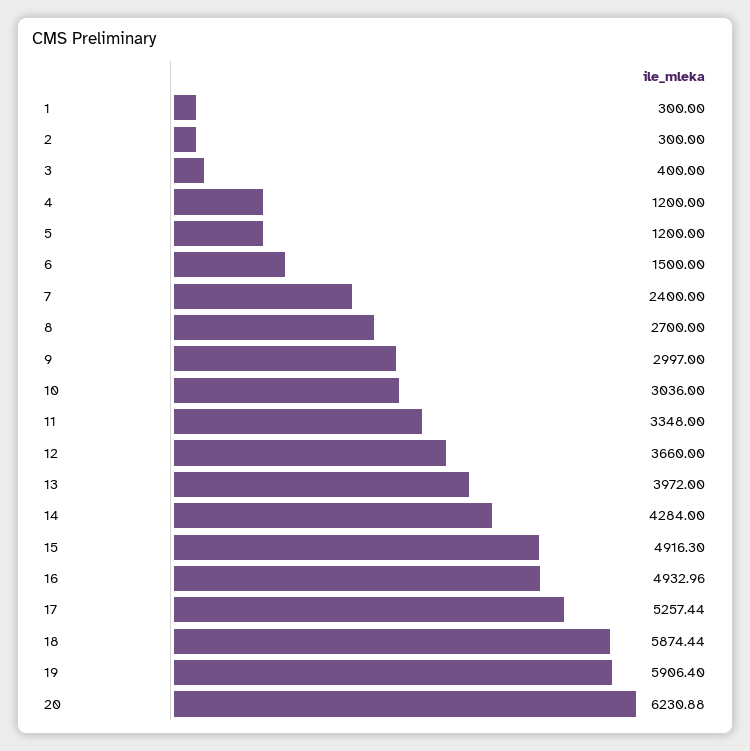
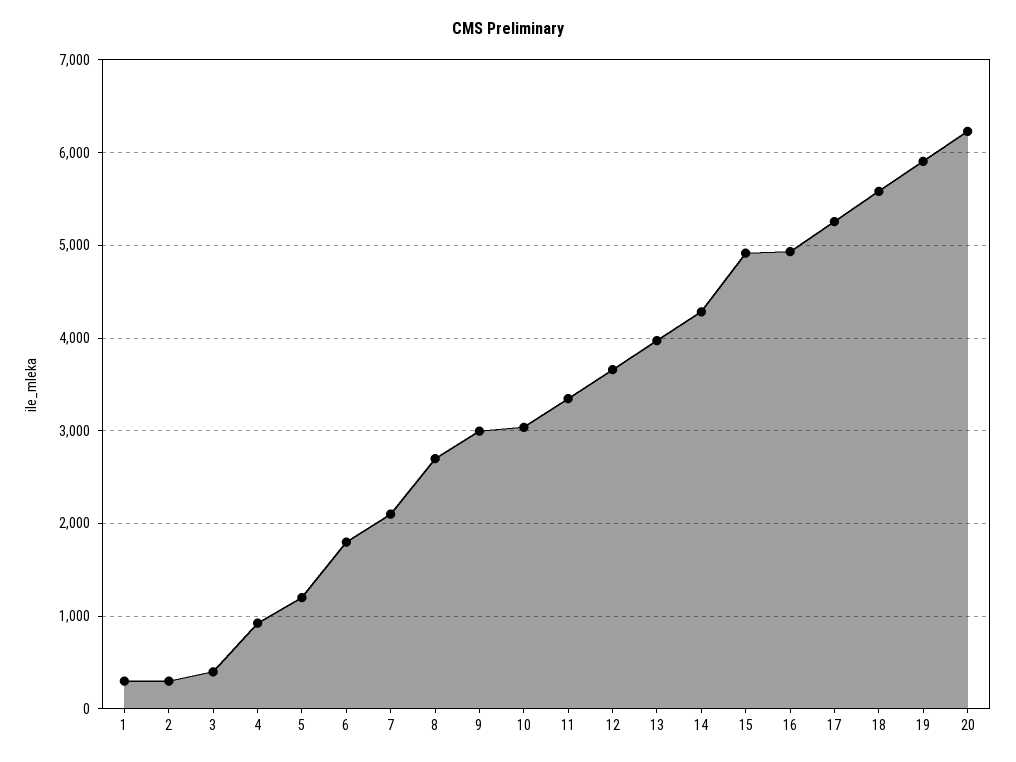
4: 1200 -> 900
6: 1500 -> 1800
7: 2400 -> 2100
18: 5874.44 -> 5600

